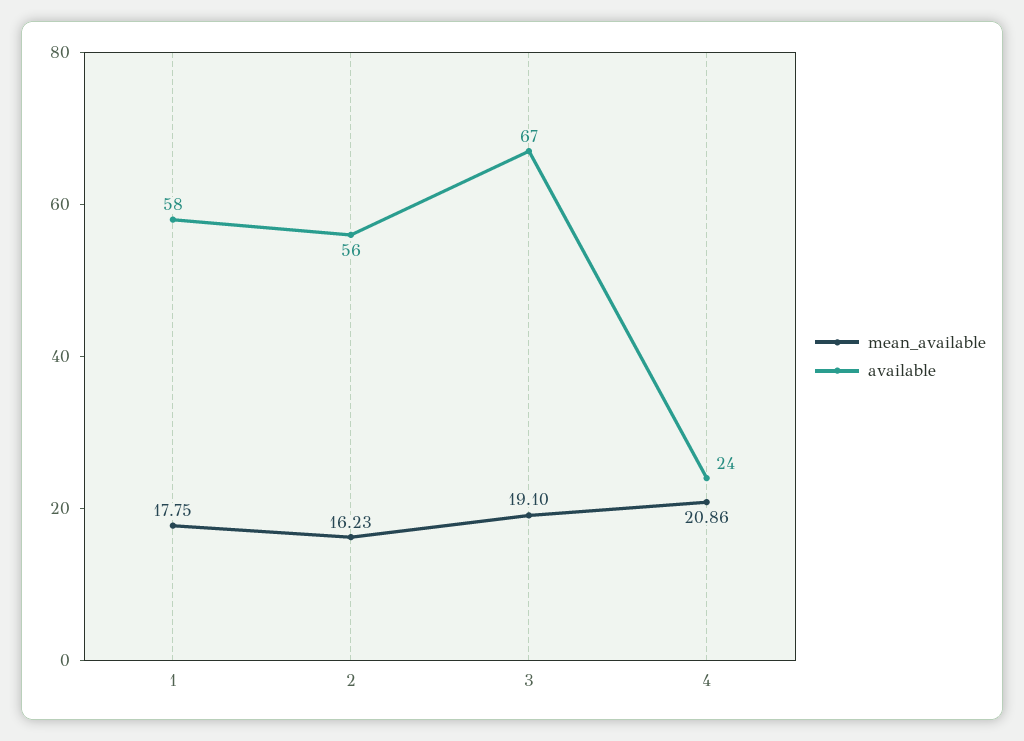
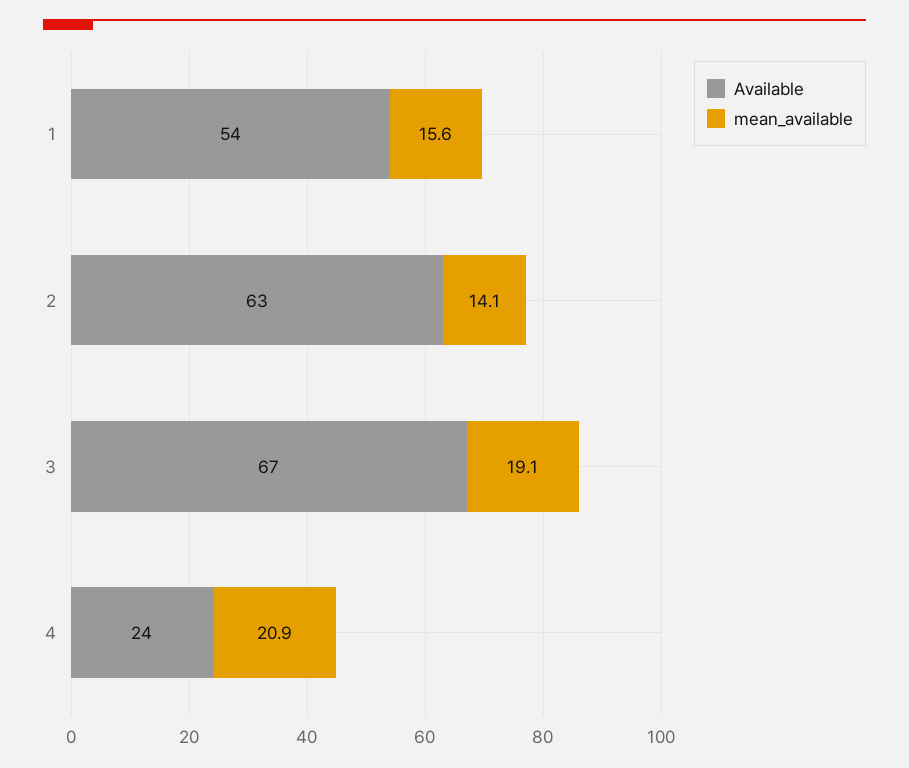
mean_available, 1: 17.75 -> 15.6
available, 1: 58 -> 54
mean_available, 2: 16.23 -> 14.1
available, 2: 56 -> 63

